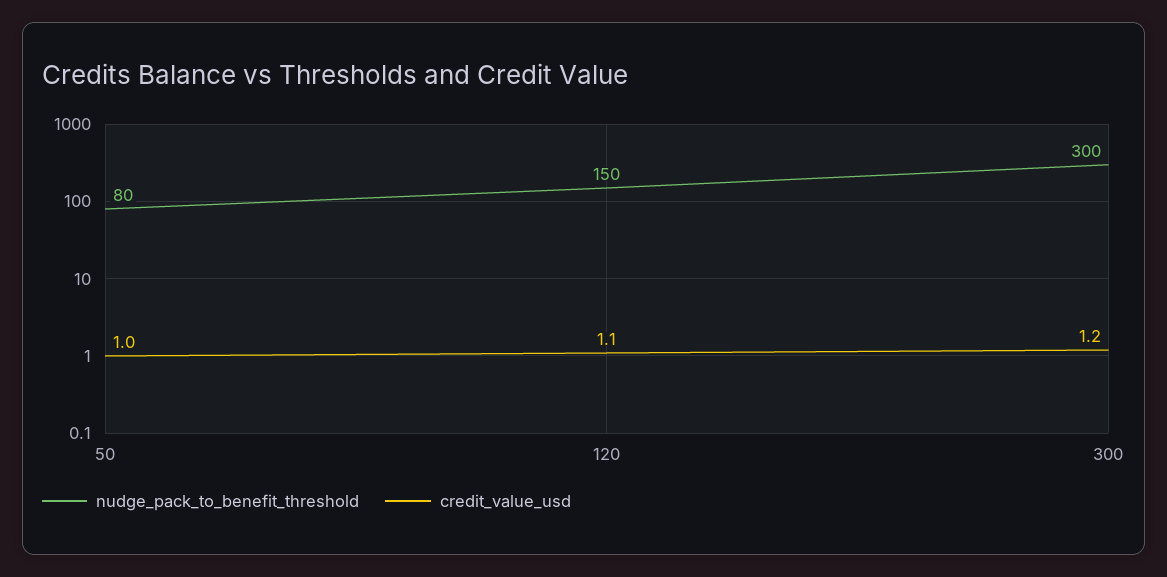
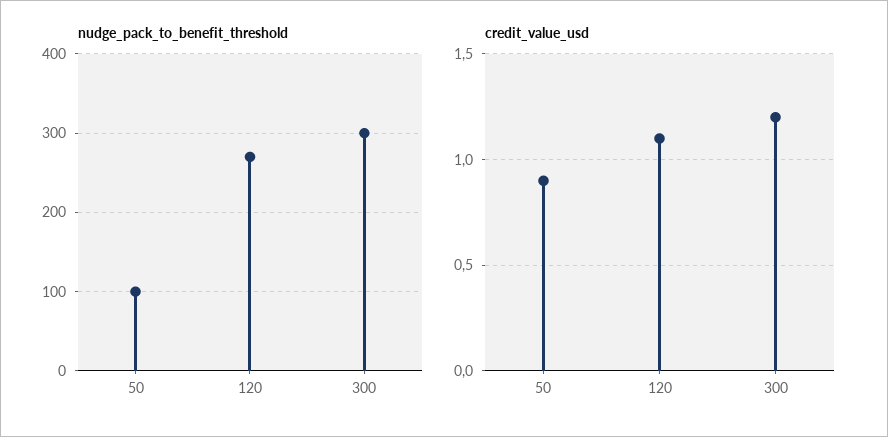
nudge_pack_to_benefit_threshold, 50: 80 -> 100
credit_value_usd, 50: 1 -> 0.9
nudge_pack_to_benefit_threshold, 120: 150 -> 270

